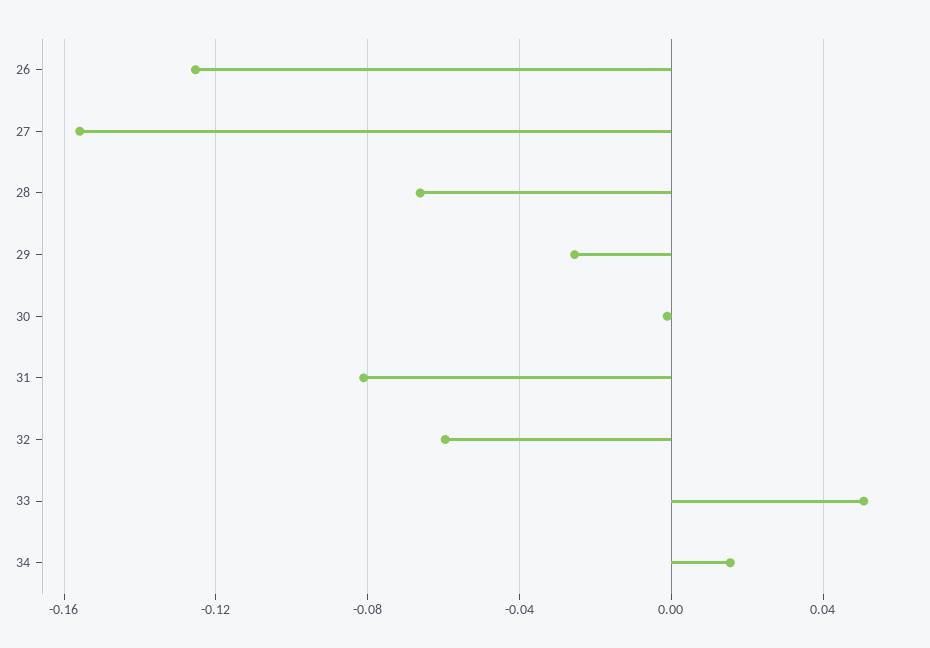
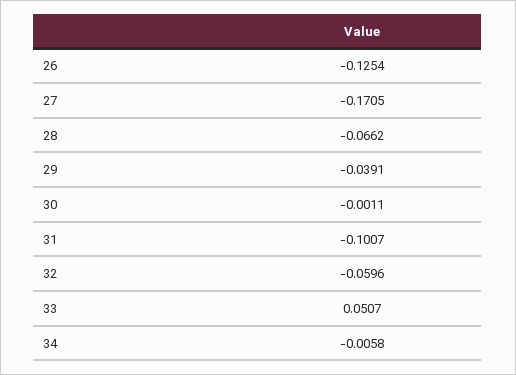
27: -0.155 -> -0.1705
29: -0.025 -> -0.0391
31: -0.08 -> -0.1007
34: 0.015 -> -0.0058

